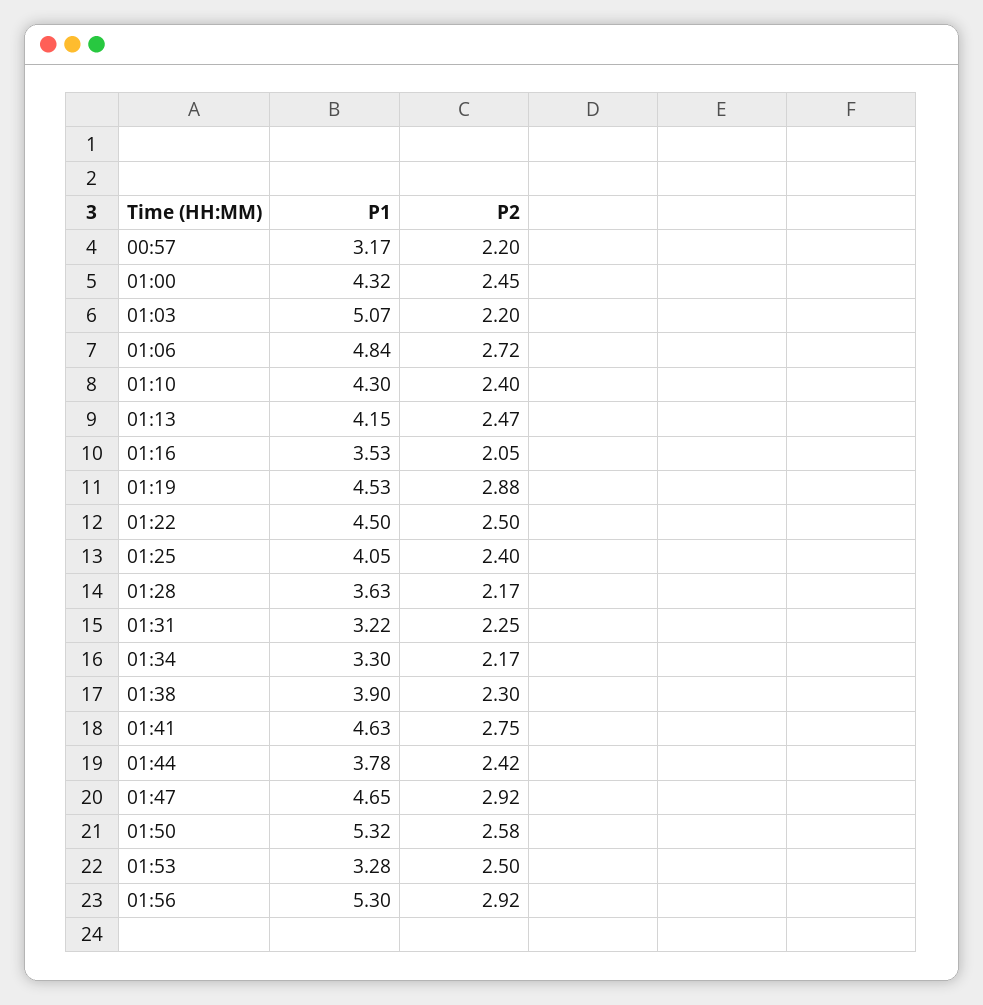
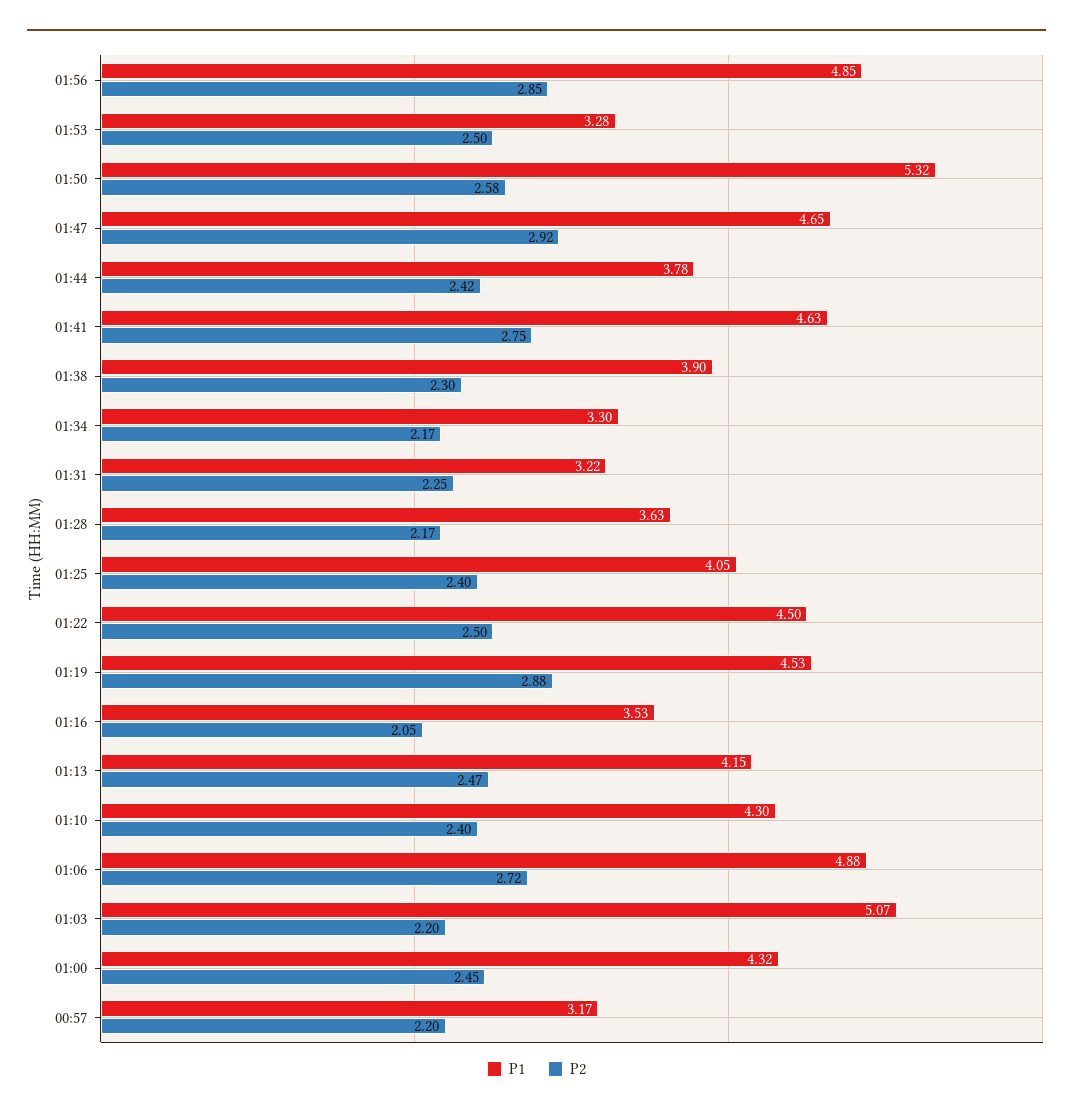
P1, 01:06: 4.84 -> 4.88
P1, 01:56: 5.3 -> 4.85
P2, 01:56: 2.92 -> 2.85

